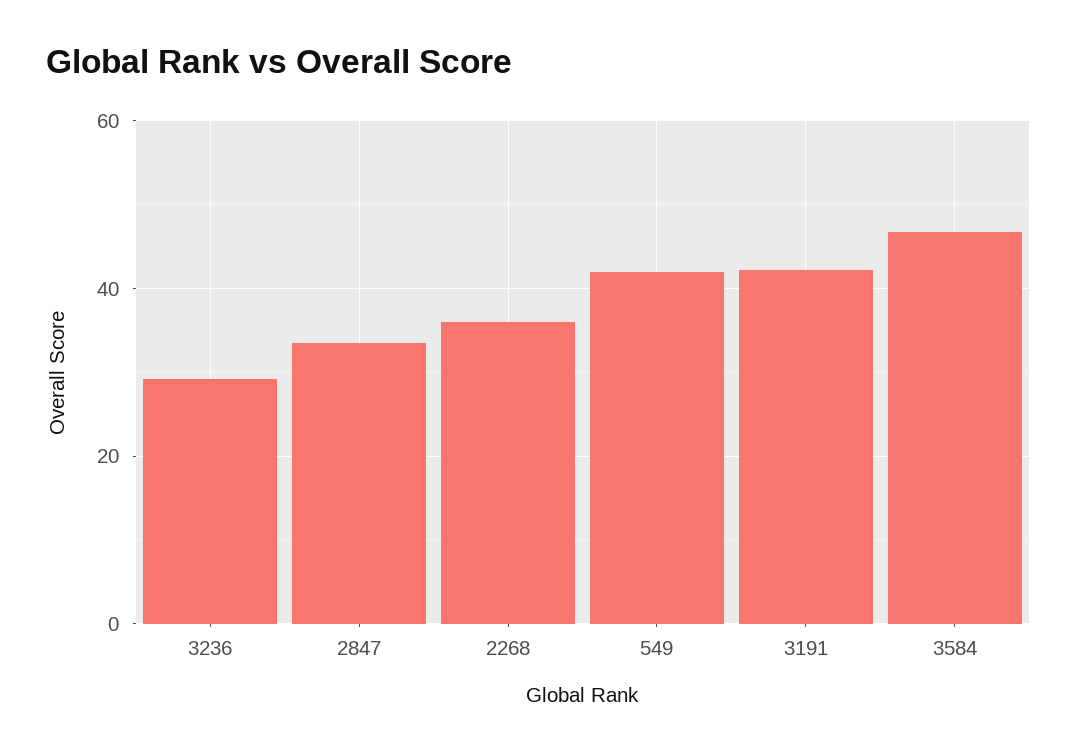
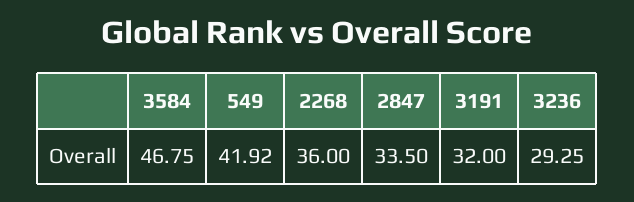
3191: 42 -> 32

